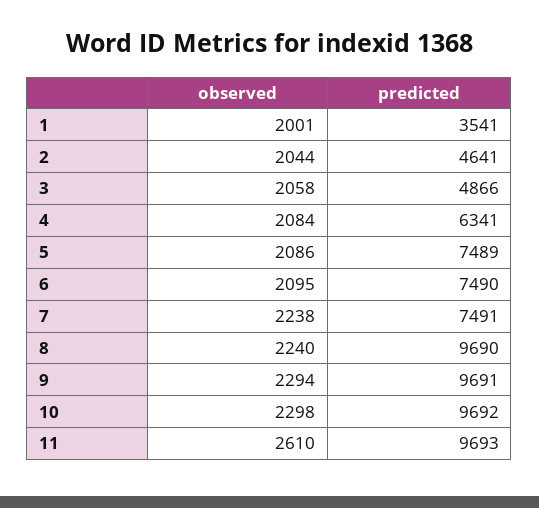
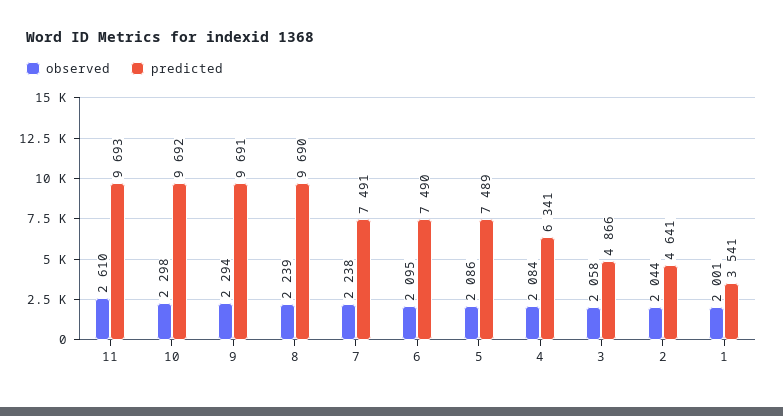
observed, 8: 2240 -> 2239

